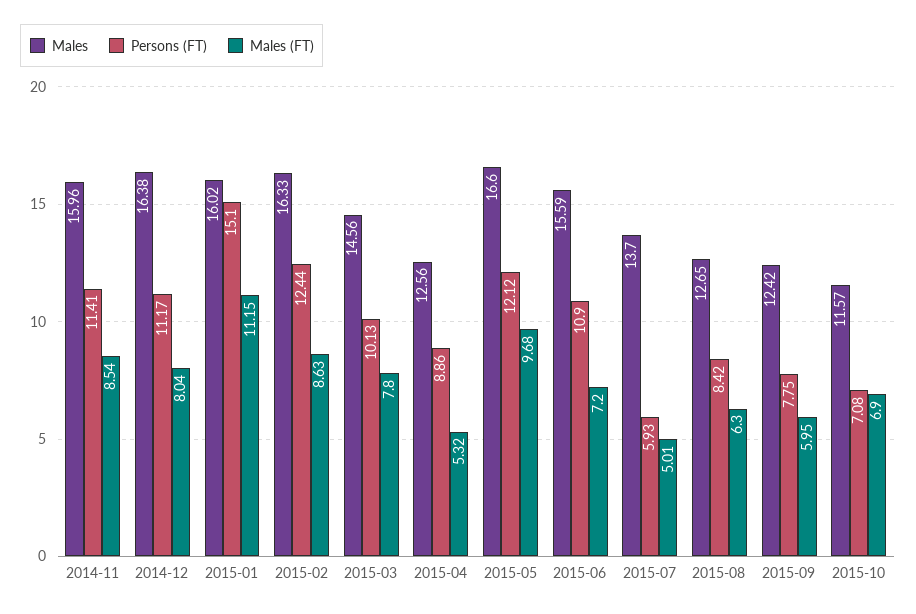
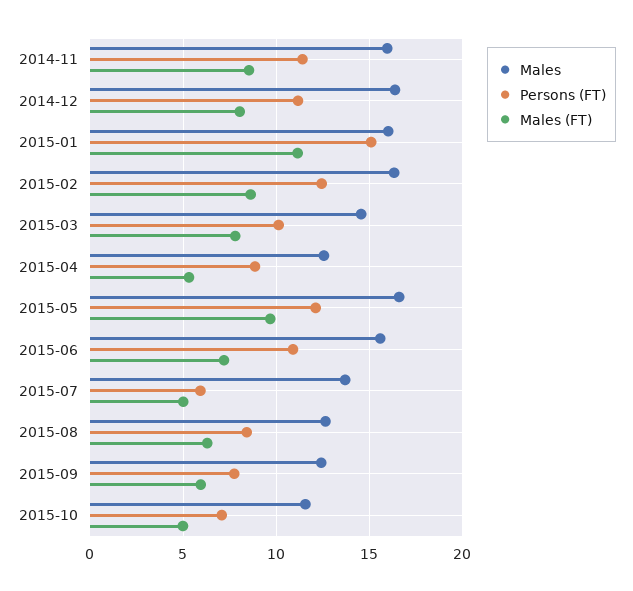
Males (FT), 2015-10: 6.9 -> 5

